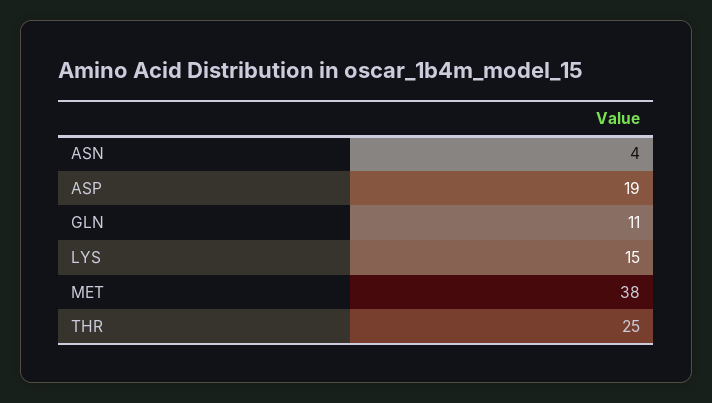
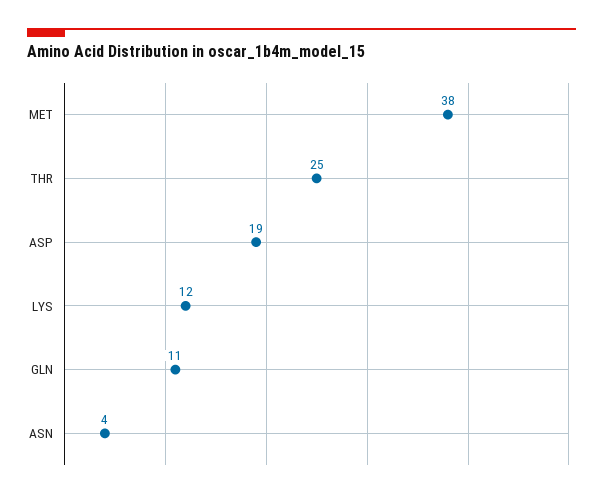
LYS: 15 -> 12

